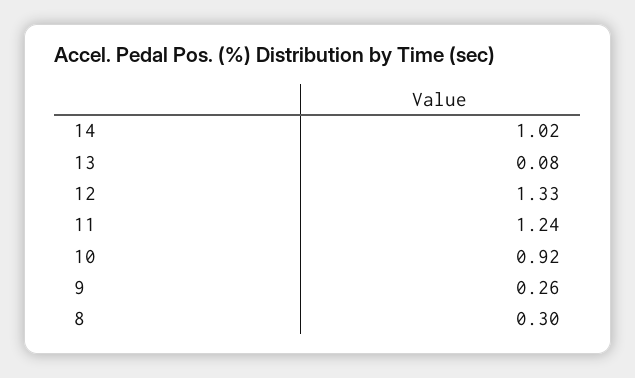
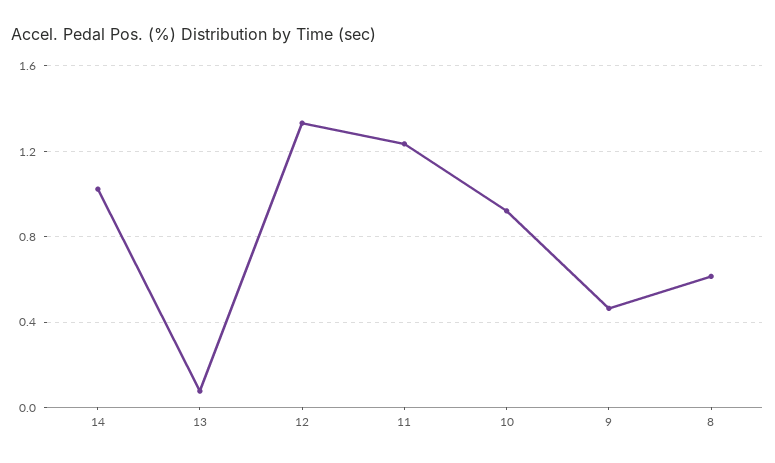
9: 0.26 -> 0.45
8: 0.3 -> 0.6

